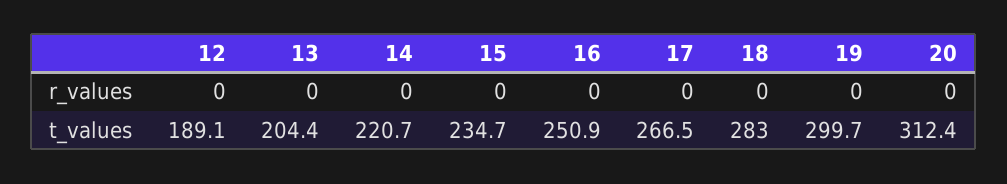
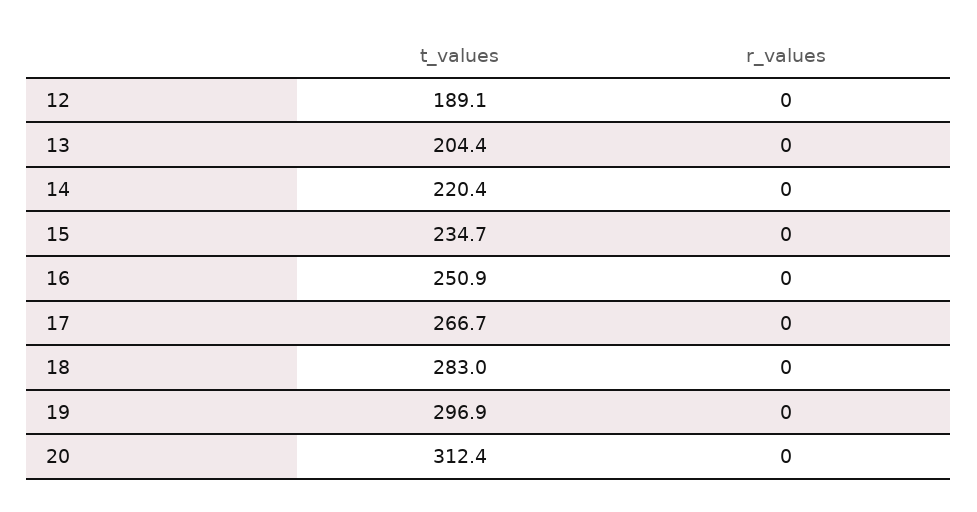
14, t_values: 220.7 -> 220.4
17, t_values: 266.5 -> 266.7
19, t_values: 299.7 -> 296.9

